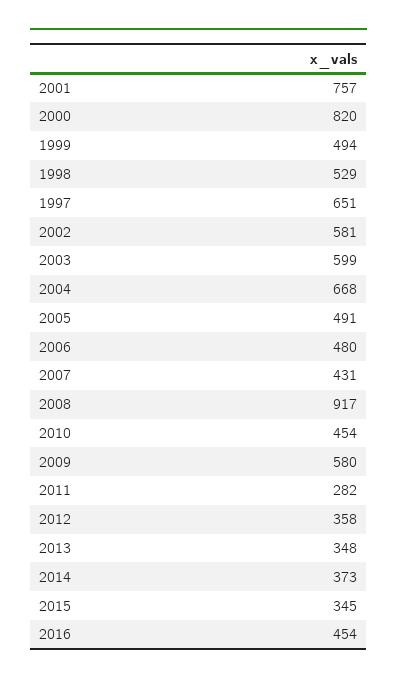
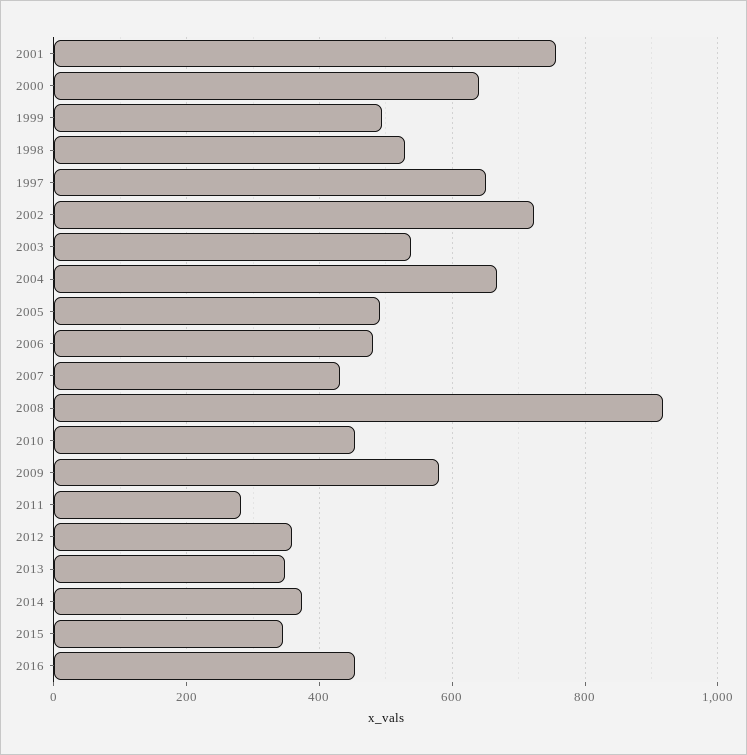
2000: 820 -> 640
2002: 581 -> 720
2003: 599 -> 540

